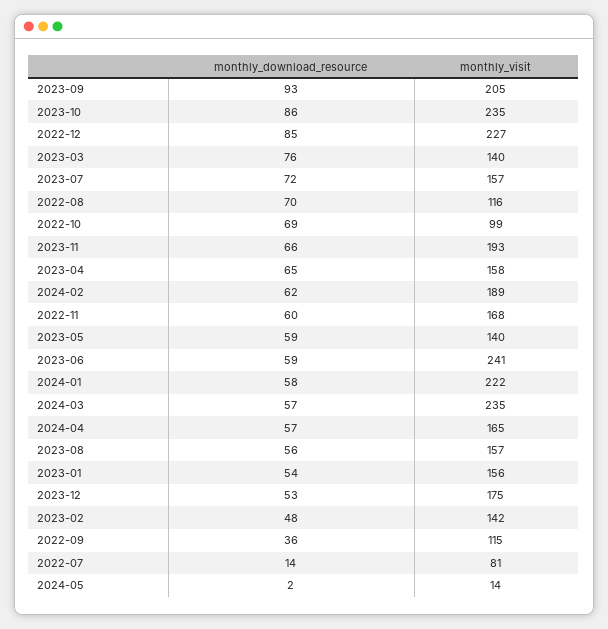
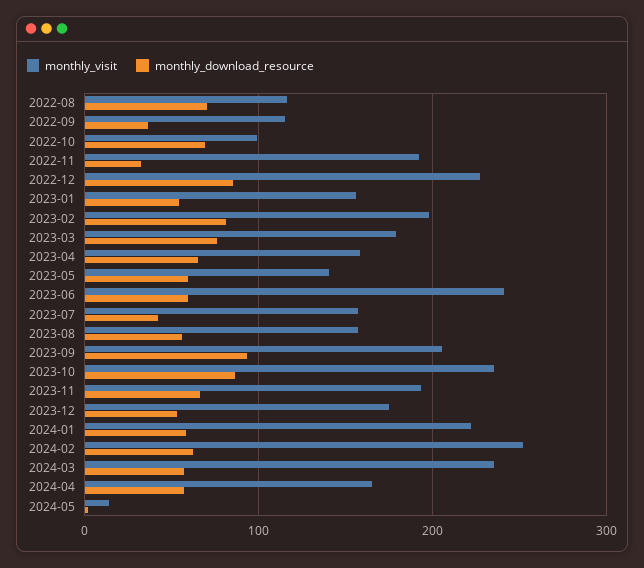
monthly_visit, 2023-03: 140 -> 180
monthly_download_resource, 2023-07: 72 -> 40
monthly_visit, 2024-02: 189 -> 250
monthly_download_resource, 2022-11: 60 -> 30
monthly_visit, 2022-11: 168 -> 190
monthly_download_resource, 2023-02: 48 -> 80
monthly_visit, 2023-02: 142 -> 200
monthly_download_resource, 2022-07: 14 -> none
monthly_visit, 2022-07: 81 -> none

